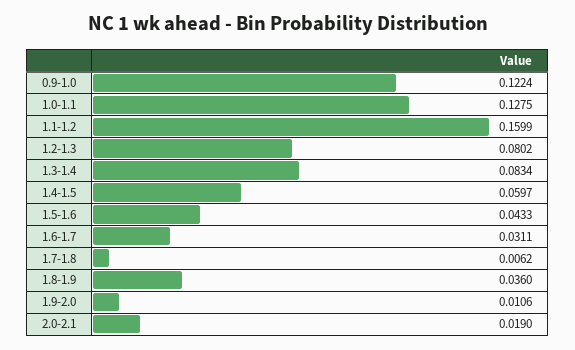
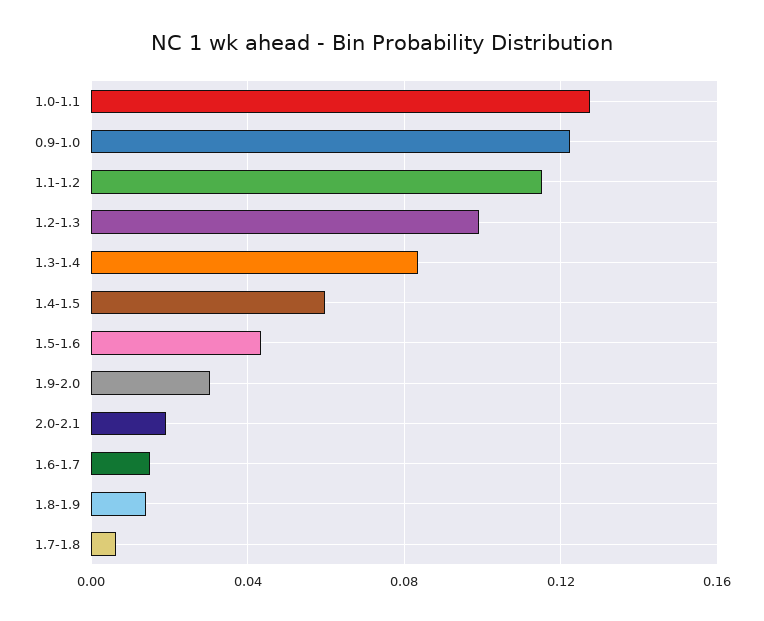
1.1-1.2: 0.1599 -> 0.115
1.2-1.3: 0.0802 -> 0.1
1.6-1.7: 0.0311 -> 0.015
1.8-1.9: 0.036 -> 0.015
1.9-2.0: 0.0106 -> 0.03

